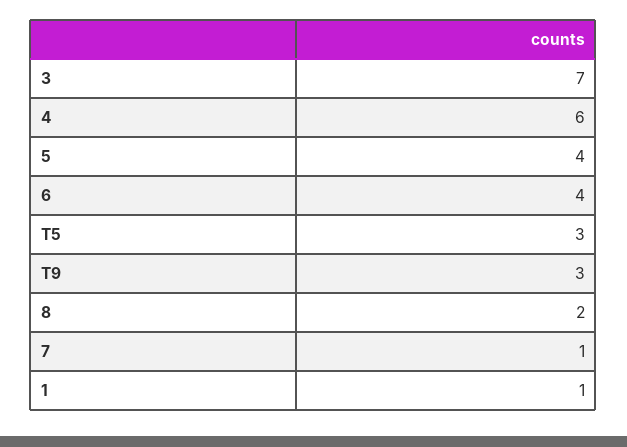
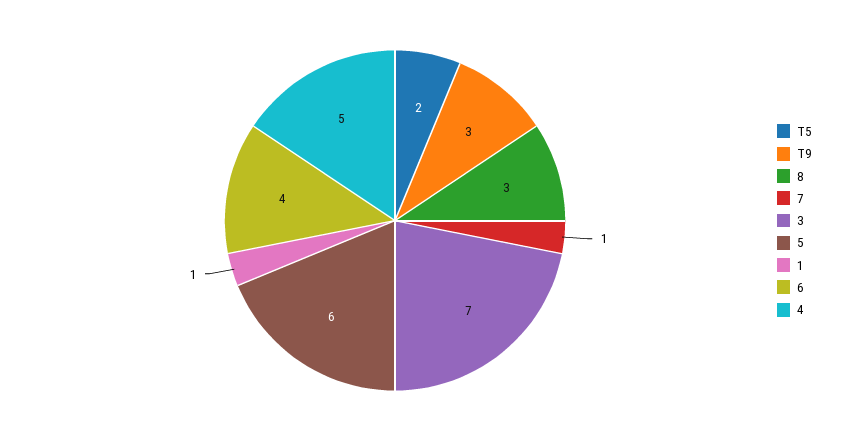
4: 6 -> 5
5: 4 -> 6
T5: 3 -> 2
8: 2 -> 3

